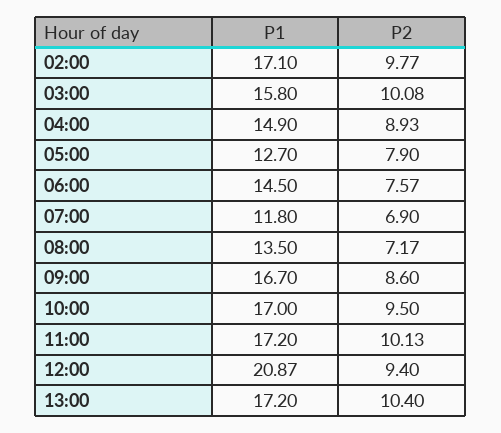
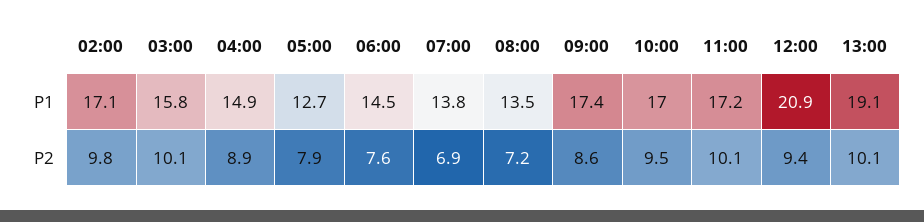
P1, 07:00: 11.8 -> 13.8
P1, 09:00: 16.7 -> 17.4
P1, 13:00: 17.2 -> 19.1
P2, 13:00: 10.4 -> 10.1

